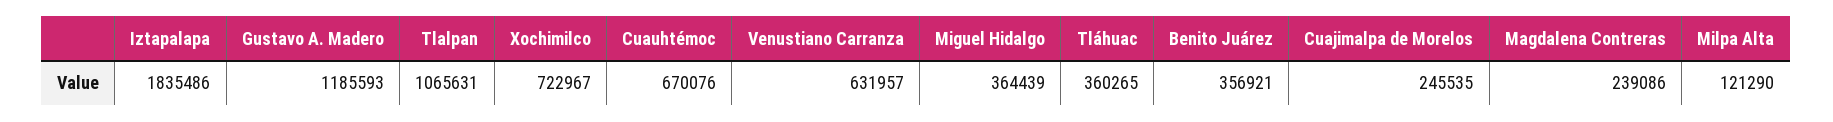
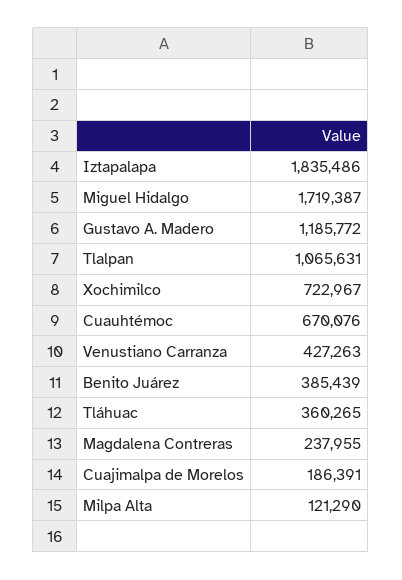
Gustavo A. Madero: 1185593 -> 1185772
Venustiano Carranza: 631957 -> 427263
Miguel Hidalgo: 364439 -> 1719387
Benito Juárez: 356921 -> 385439
Cuajimalpa de Morelos: 245535 -> 186391
Magdalena Contreras: 239086 -> 237955

